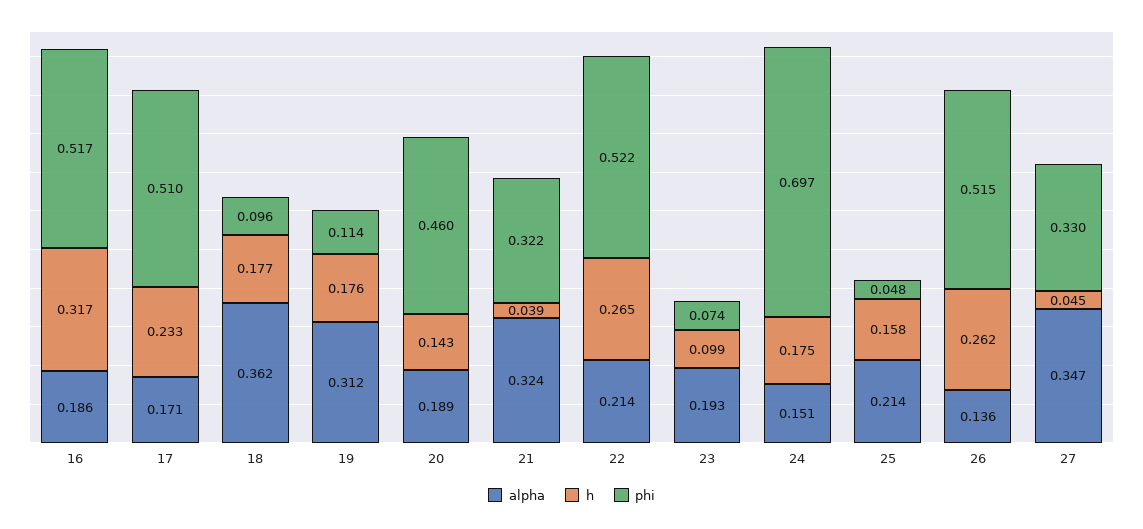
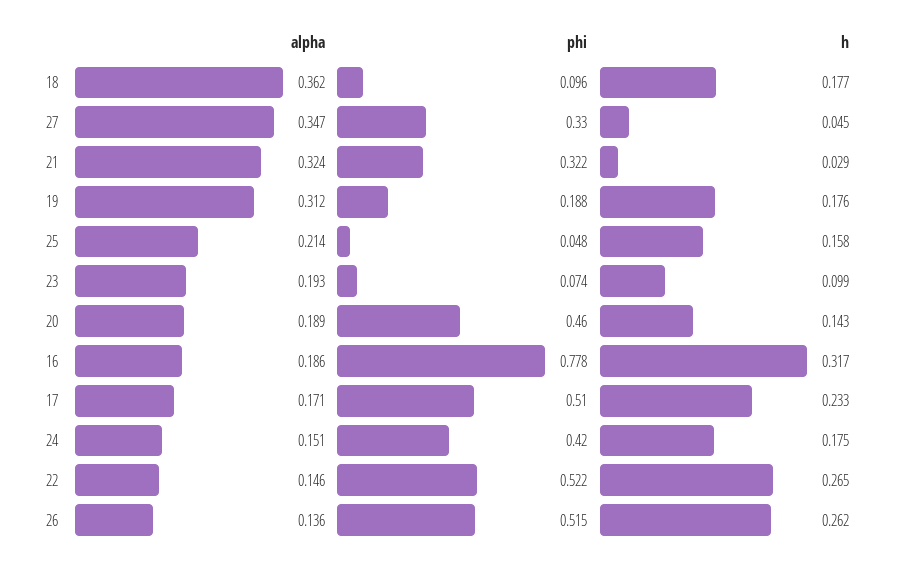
phi, 16: 0.517 -> 0.778
phi, 19: 0.114 -> 0.188
h, 21: 0.039 -> 0.029
alpha, 22: 0.214 -> 0.146
phi, 24: 0.697 -> 0.42

